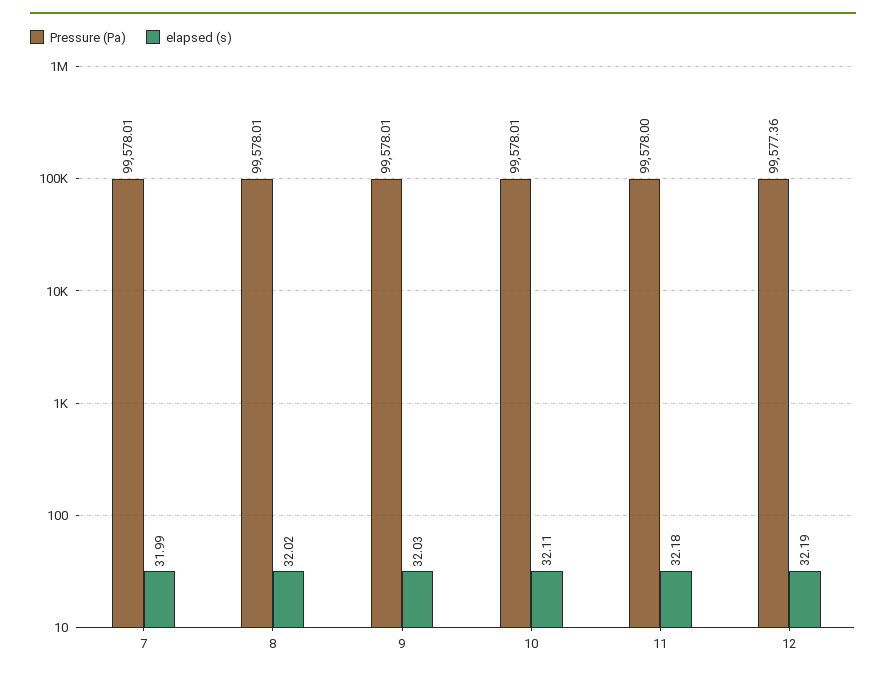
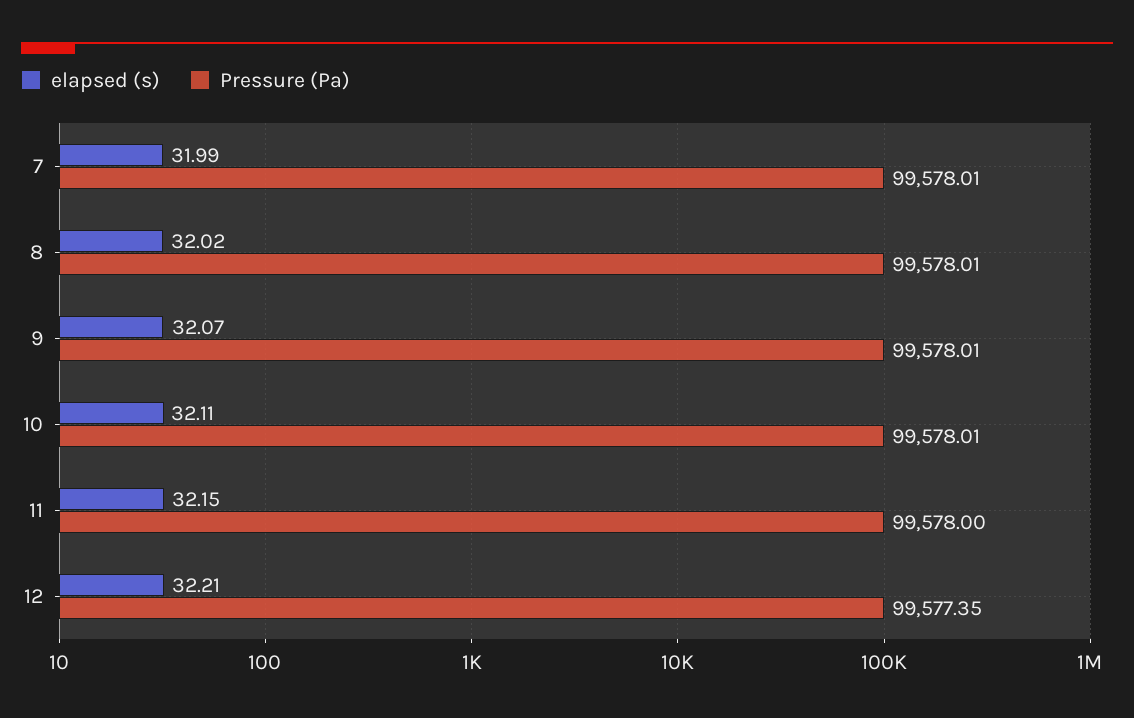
elapsed (s), 9: 32.03 -> 32.07
elapsed (s), 11: 32.18 -> 32.15
Pressure (Pa), 12: 99577.36 -> 99577.35
elapsed (s), 12: 32.19 -> 32.21

